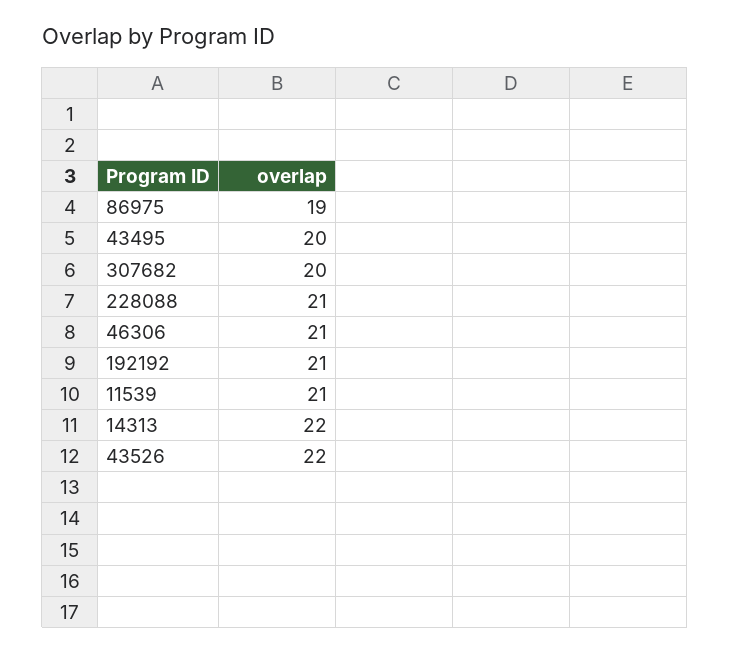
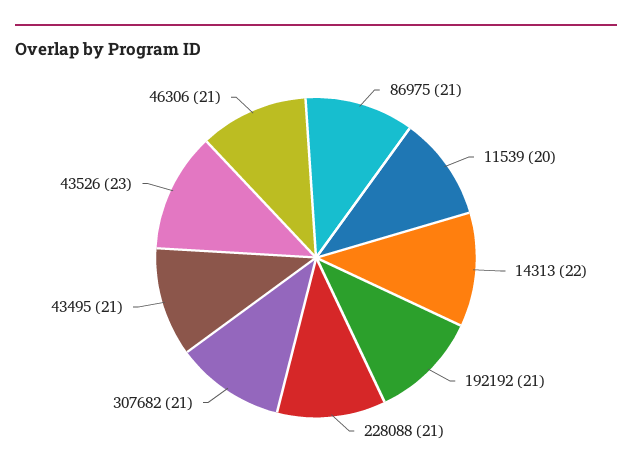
86975: 19 -> 21
43495: 20 -> 21
307682: 20 -> 21
11539: 21 -> 20
43526: 22 -> 23

